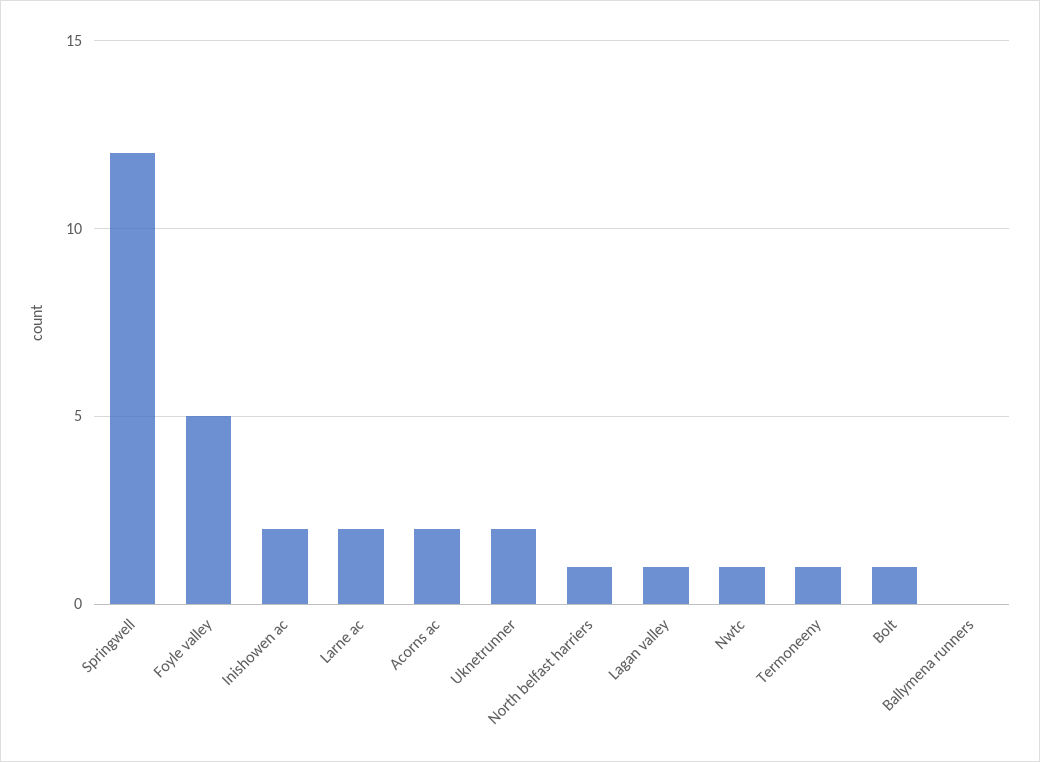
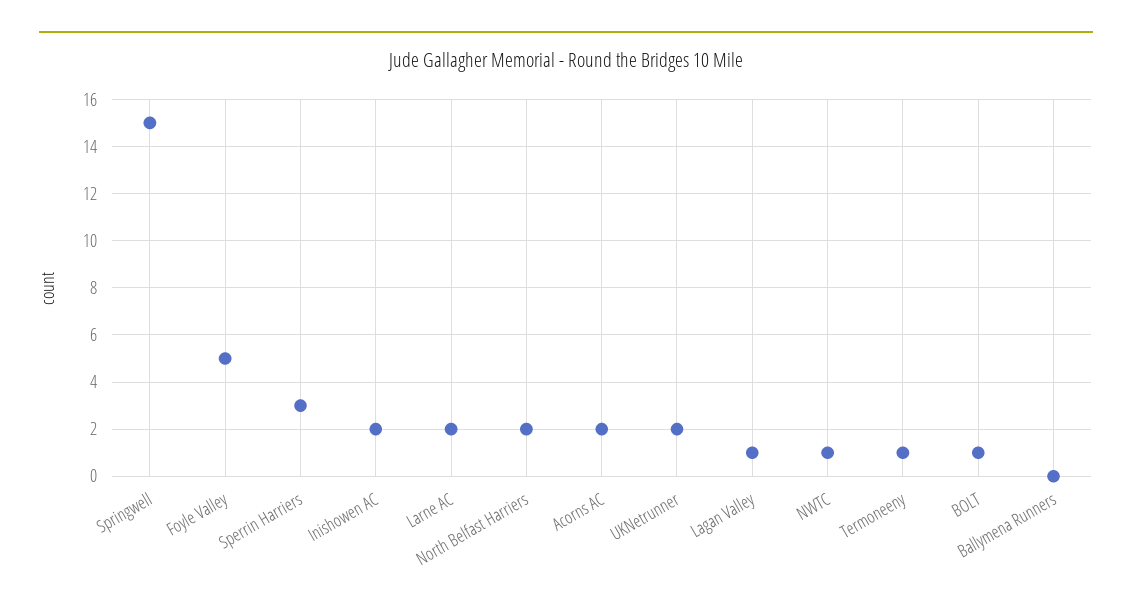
Springwell: 12 -> 15
North belfast harriers: 1 -> 2
Sperrin Harriers: none -> 3

